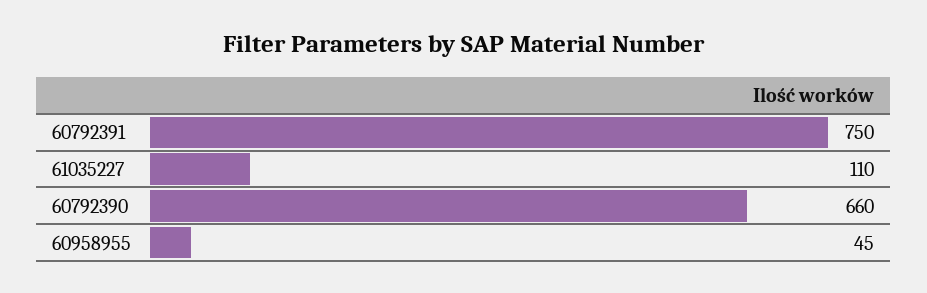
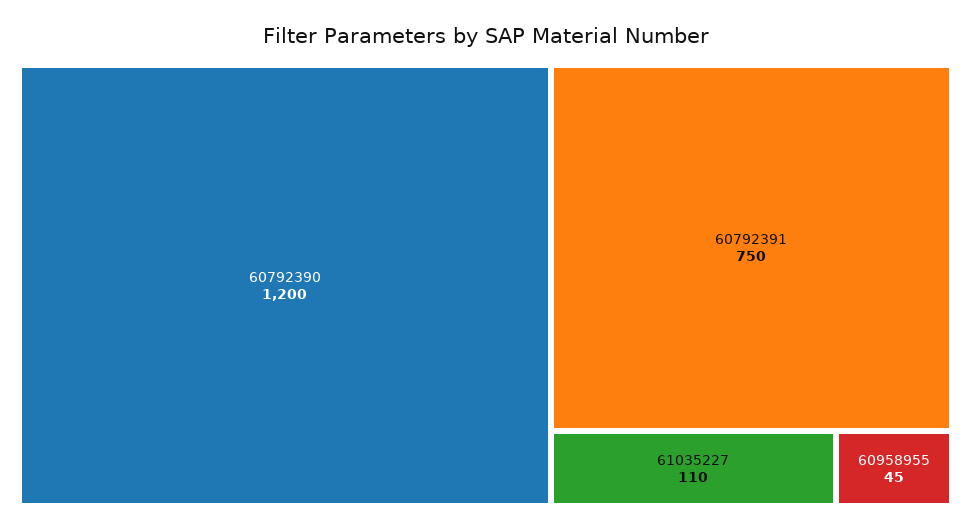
60792390: 660 -> 1200

